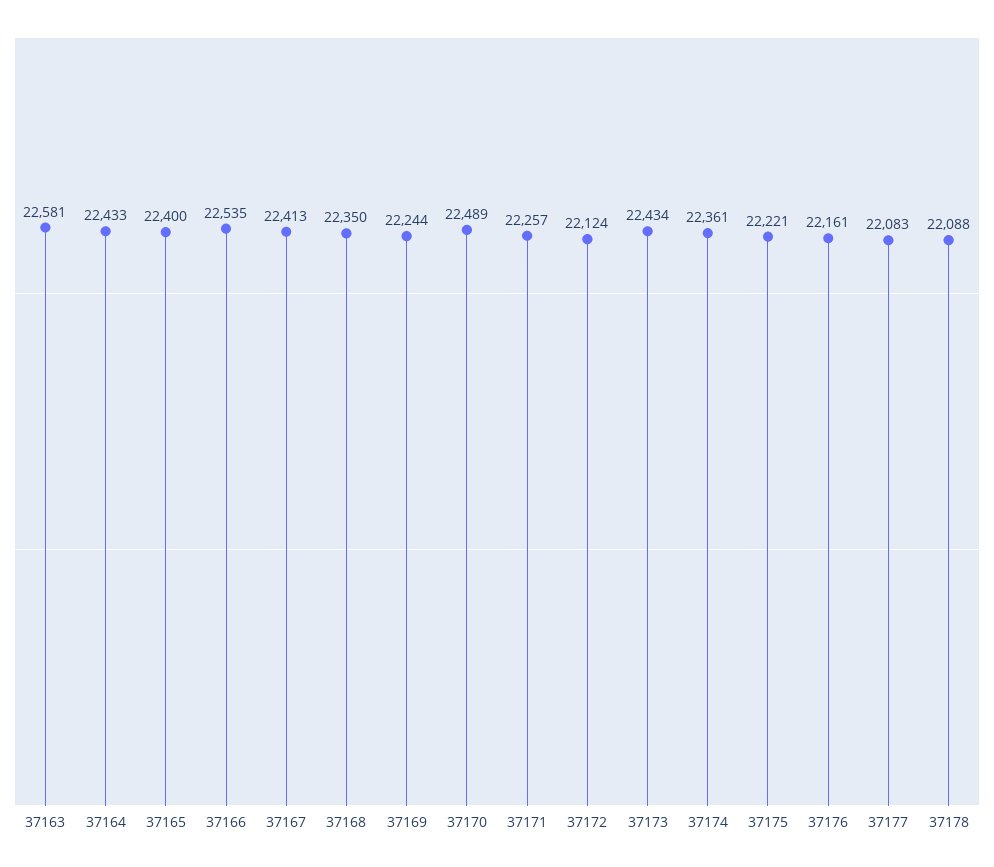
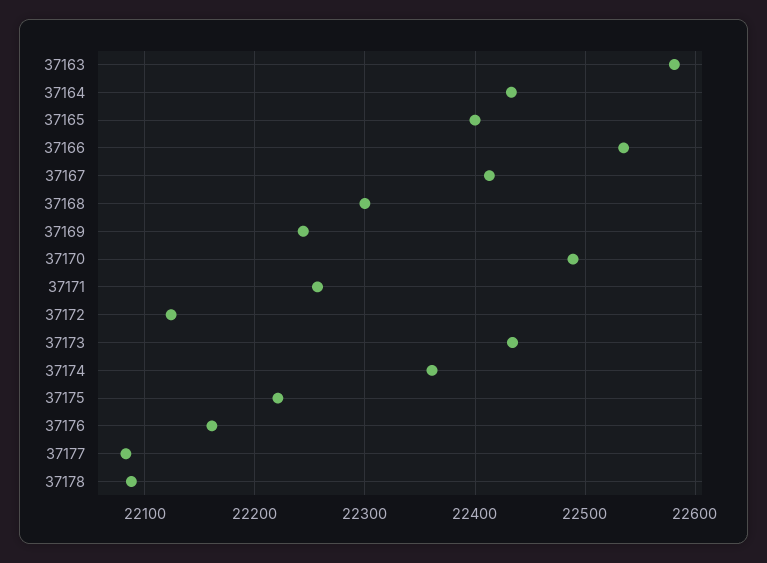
37168: 22350 -> 22300

